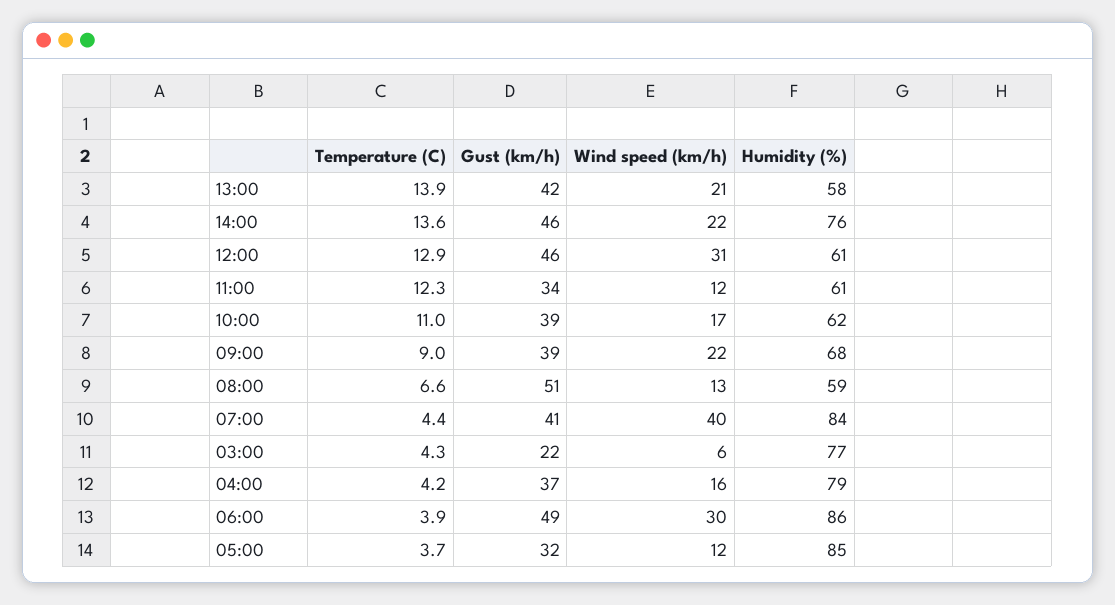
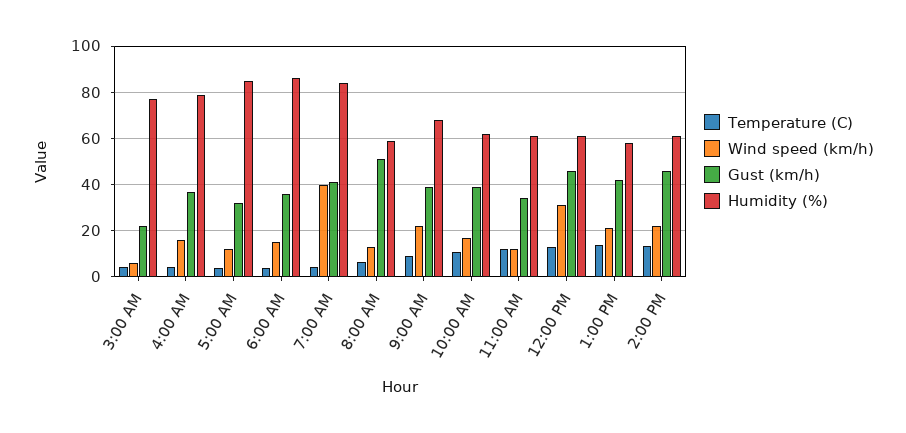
Humidity (%), 14:00: 76 -> 60
Gust (km/h), 06:00: 49 -> 35
Wind speed (km/h), 06:00: 30 -> 15

